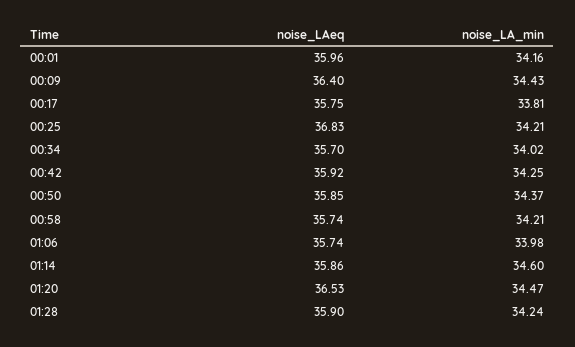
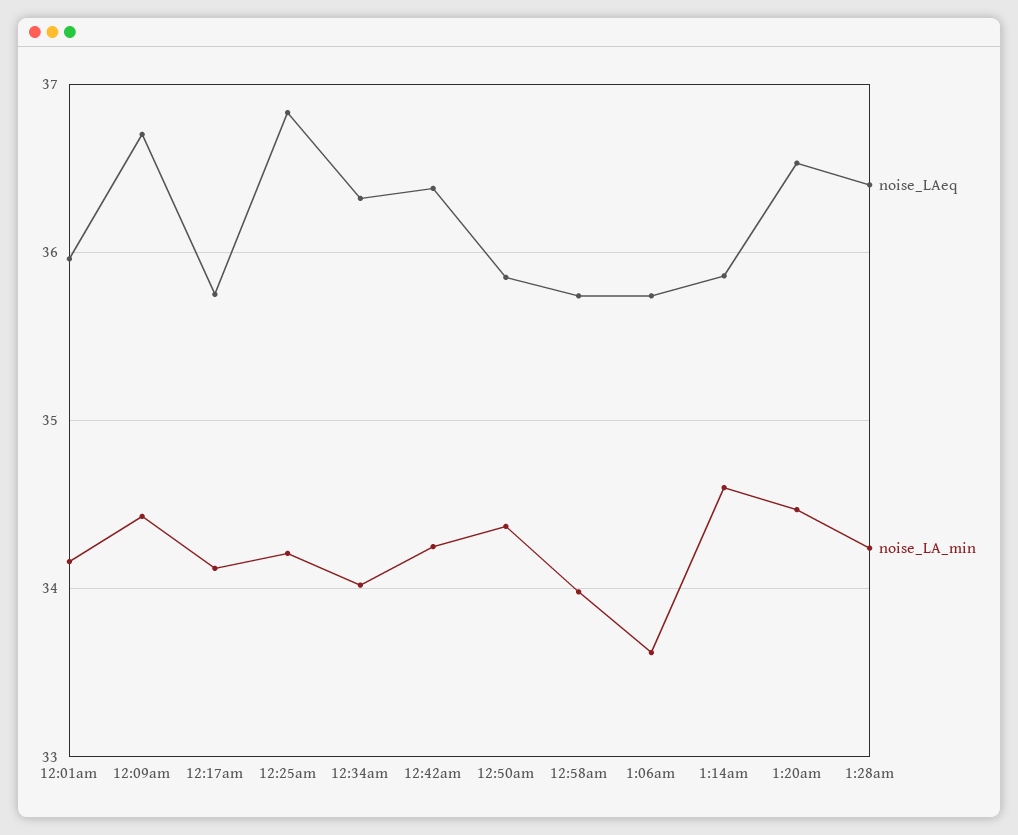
noise_LAeq, 00:09: 36.4 -> 36.7
noise_LA_min, 00:17: 33.81 -> 34.1
noise_LAeq, 00:34: 35.7 -> 36.3
noise_LAeq, 00:42: 35.92 -> 36.4
noise_LA_min, 00:58: 34.21 -> 34
noise_LA_min, 01:06: 33.98 -> 33.6
noise_LAeq, 01:28: 35.9 -> 36.4

